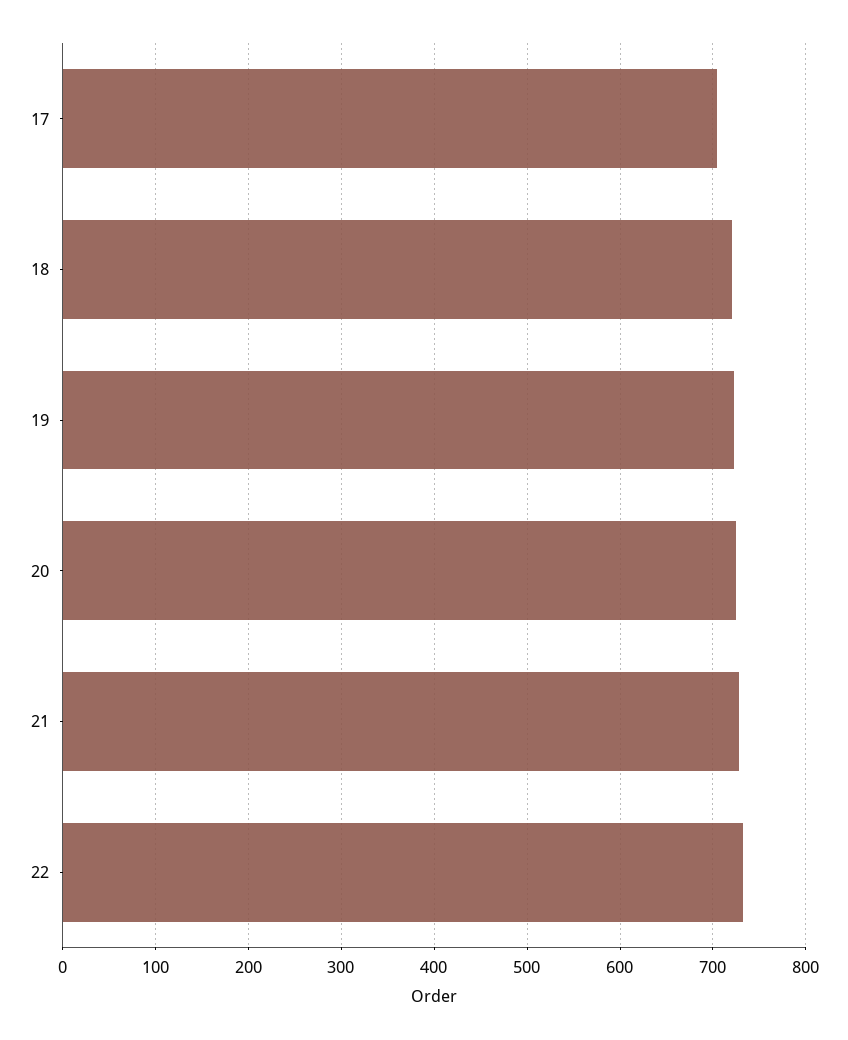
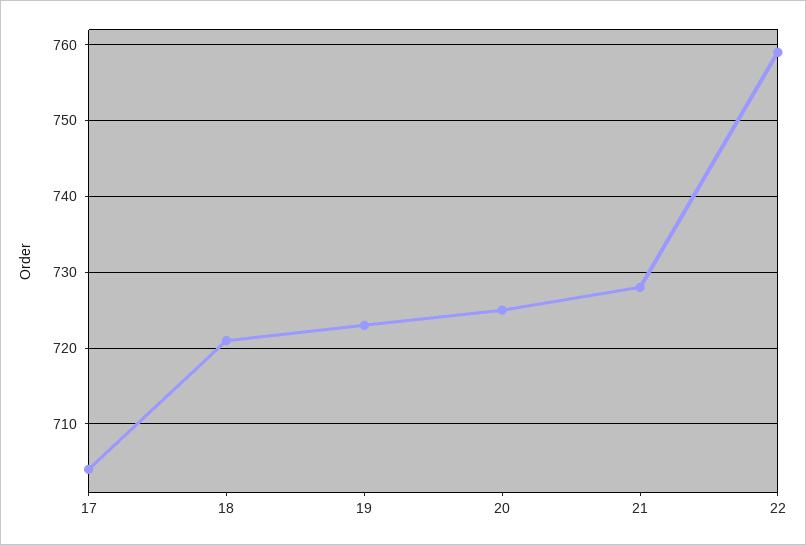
22: 730 -> 759

